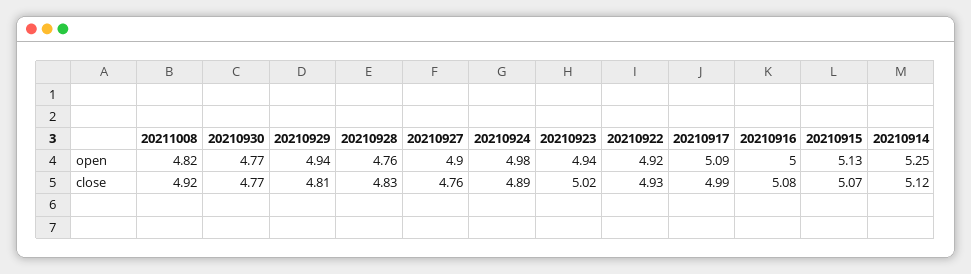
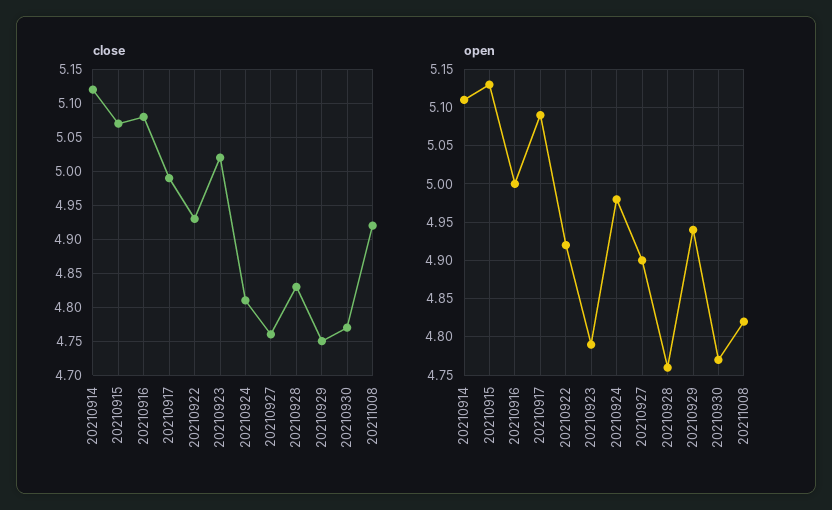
open, 20210923: 4.94 -> 4.79
open, 20210914: 5.25 -> 5.11
close, 20210929: 4.81 -> 4.75
close, 20210924: 4.89 -> 4.81

